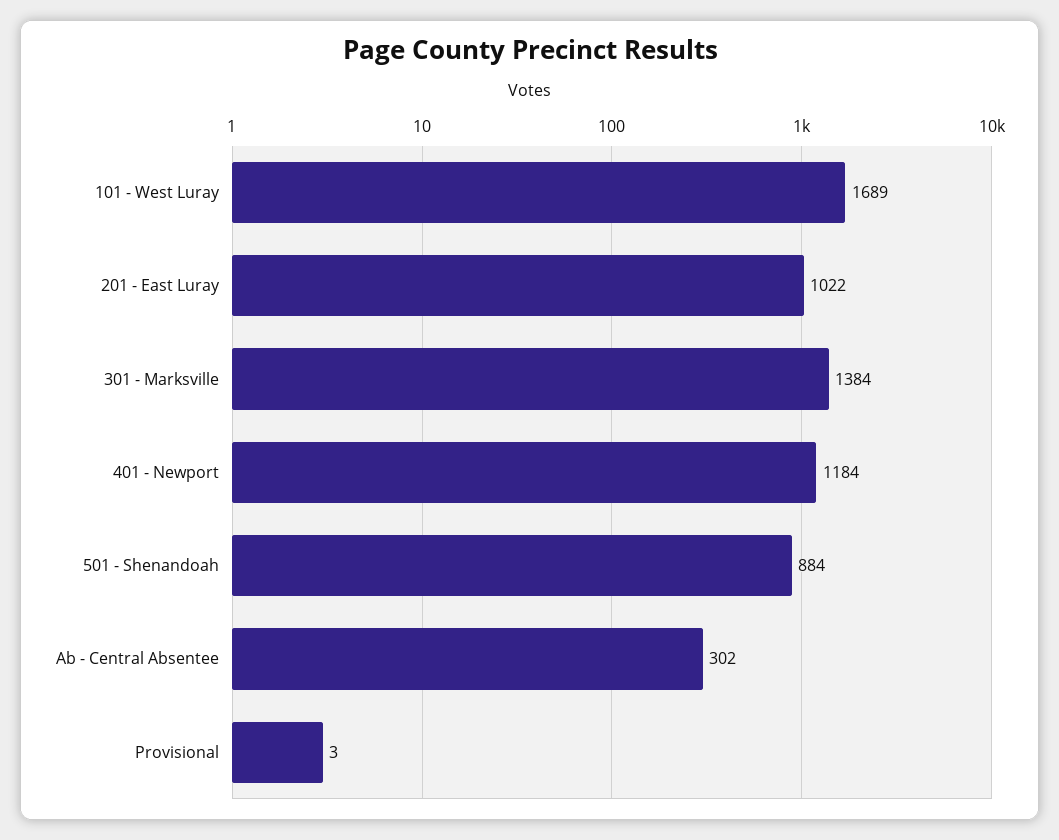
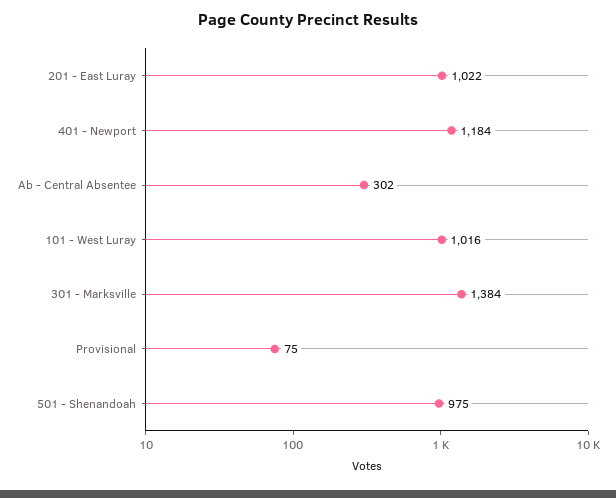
101 - West Luray: 1689 -> 1016
501 - Shenandoah: 884 -> 975
Provisional: 3 -> 75

